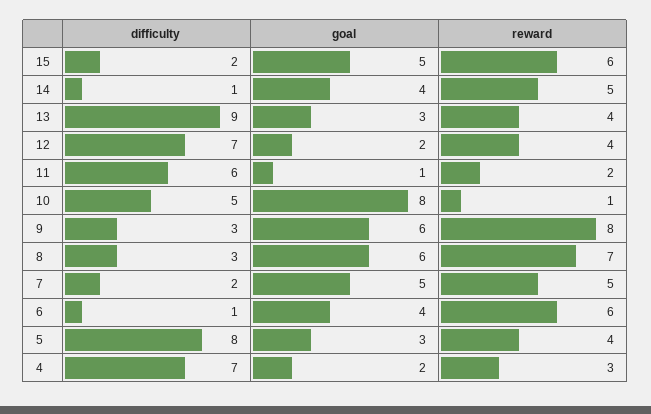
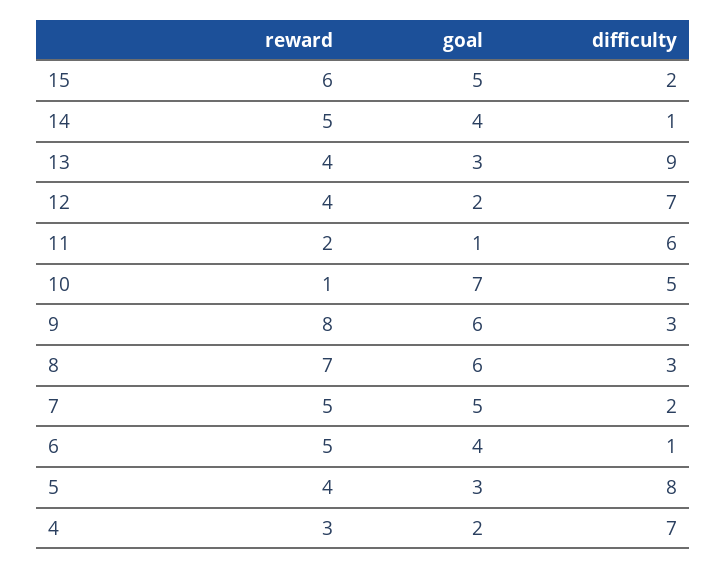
goal, 10: 8 -> 7
reward, 6: 6 -> 5

